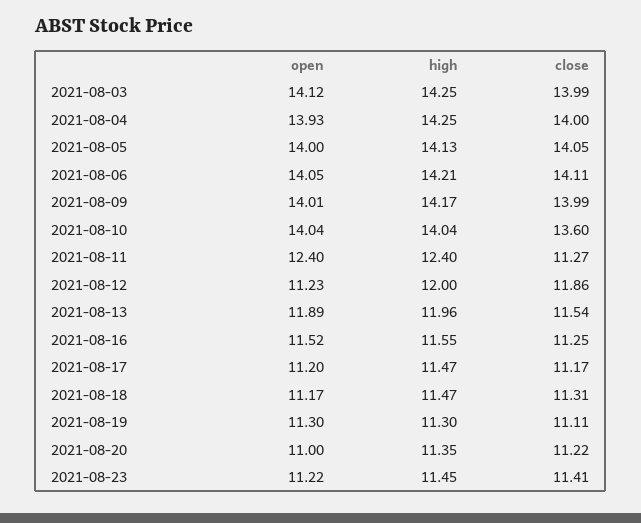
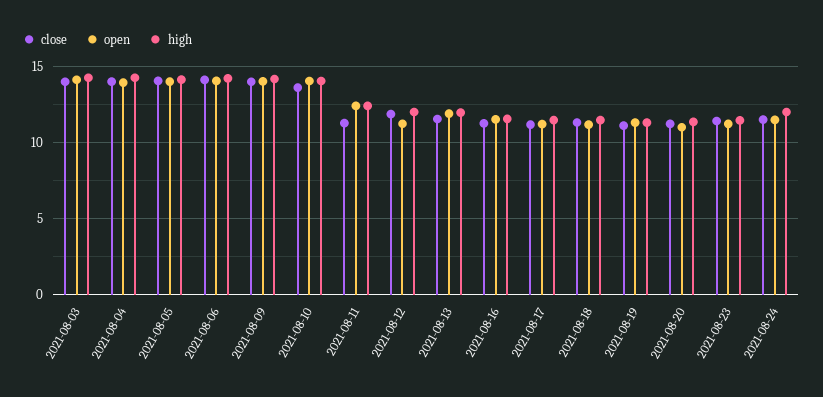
close, 2021-08-24: none -> 11.5
open, 2021-08-24: none -> 11.5
high, 2021-08-24: none -> 12

